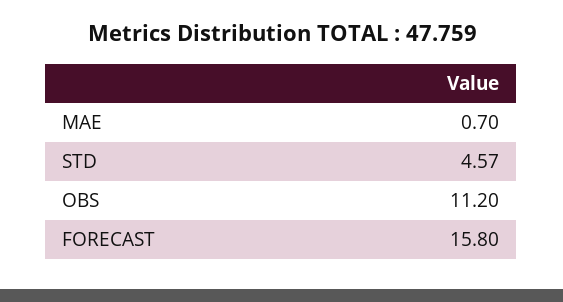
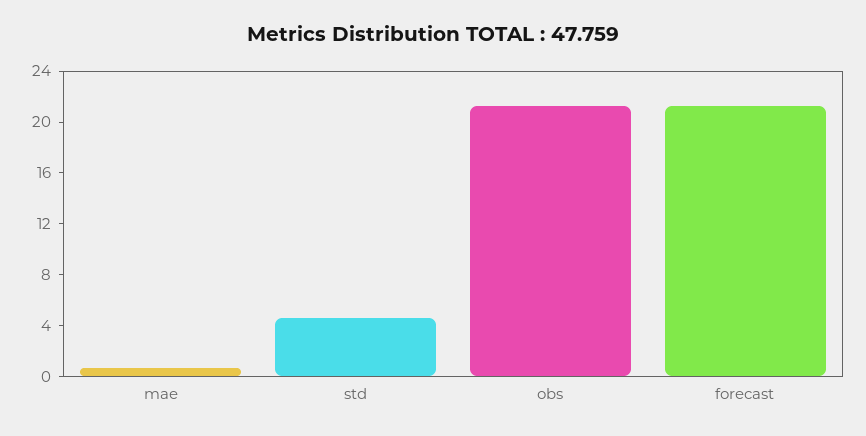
OBS: 11.2 -> 21
FORECAST: 15.8 -> 21

